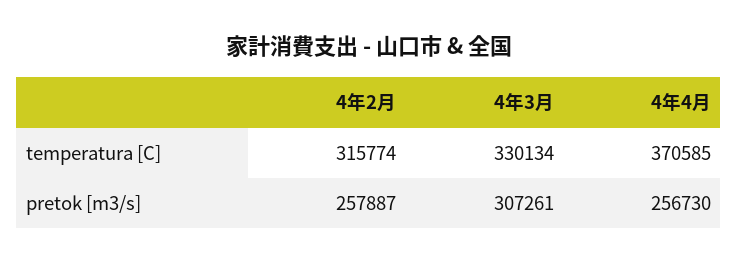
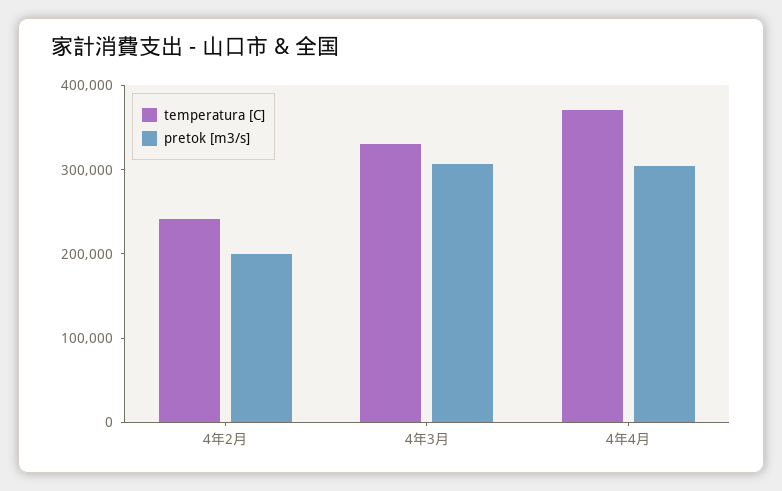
temperatura [C], 4年2月: 315774 -> 240000
pretok [m3/s], 4年2月: 257887 -> 200000
pretok [m3/s], 4年4月: 256730 -> 300000

